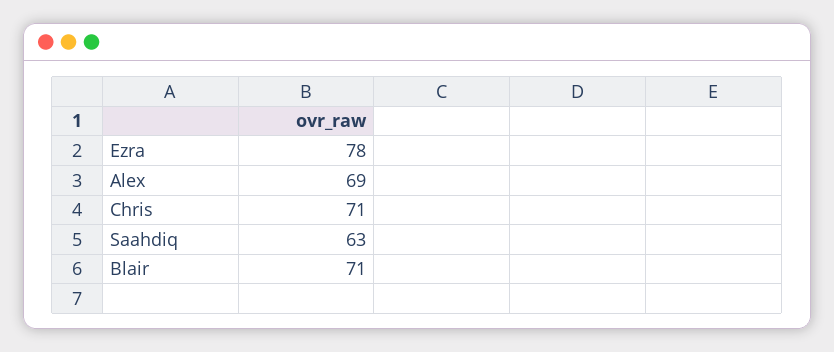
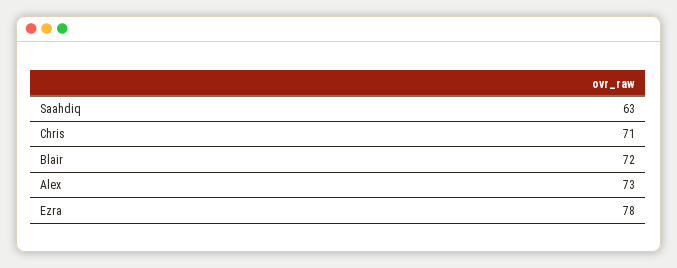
Alex: 69 -> 73
Blair: 71 -> 72

